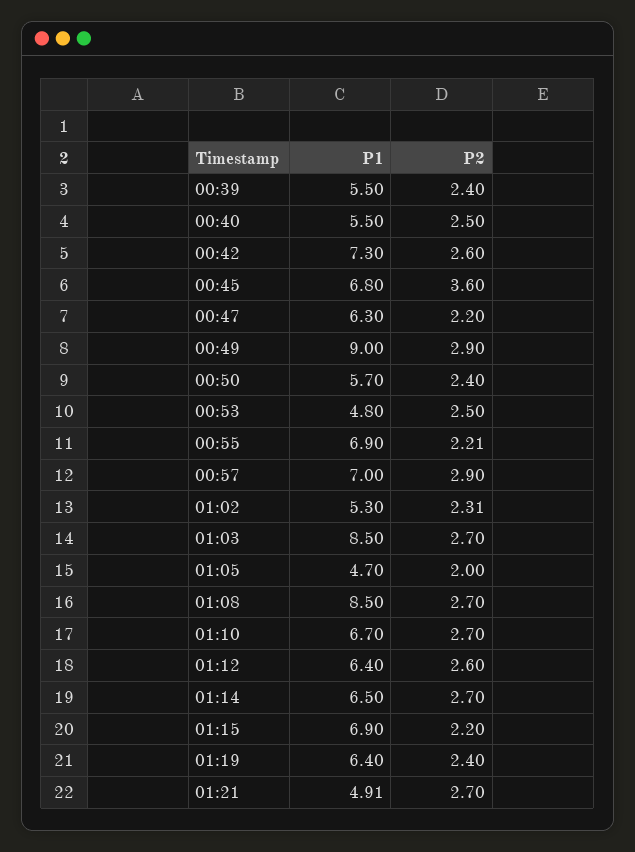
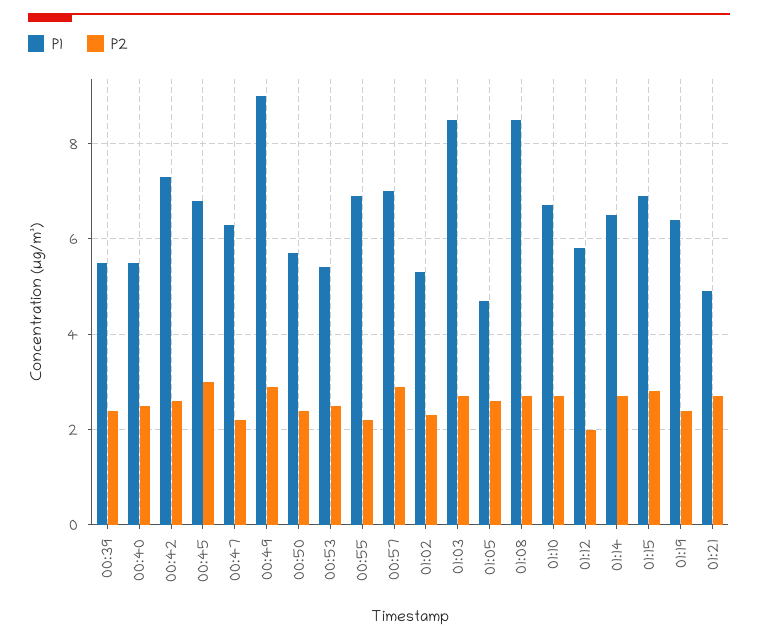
P2, 00:45: 3.6 -> 3
P1, 00:53: 4.8 -> 5.4
P2, 01:05: 2 -> 2.6
P1, 01:12: 6.4 -> 5.8
P2, 01:12: 2.6 -> 2
P2, 01:15: 2.2 -> 2.8

